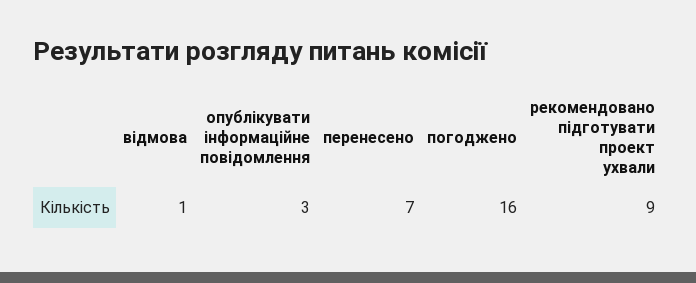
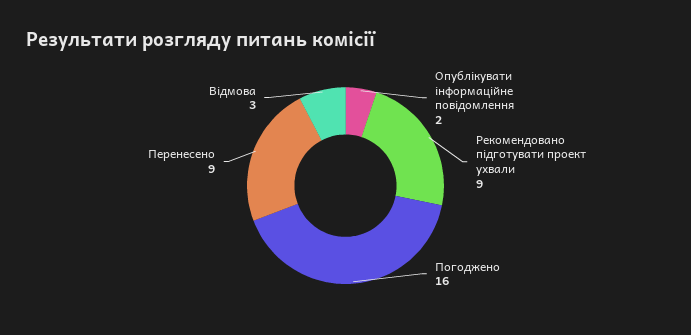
відмова: 1 -> 3
опублікувати інформаційне повідомлення: 3 -> 2
перенесено: 7 -> 9

